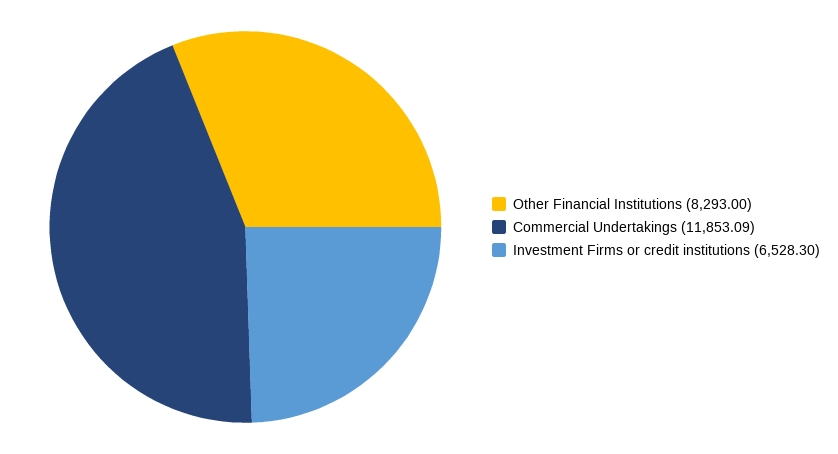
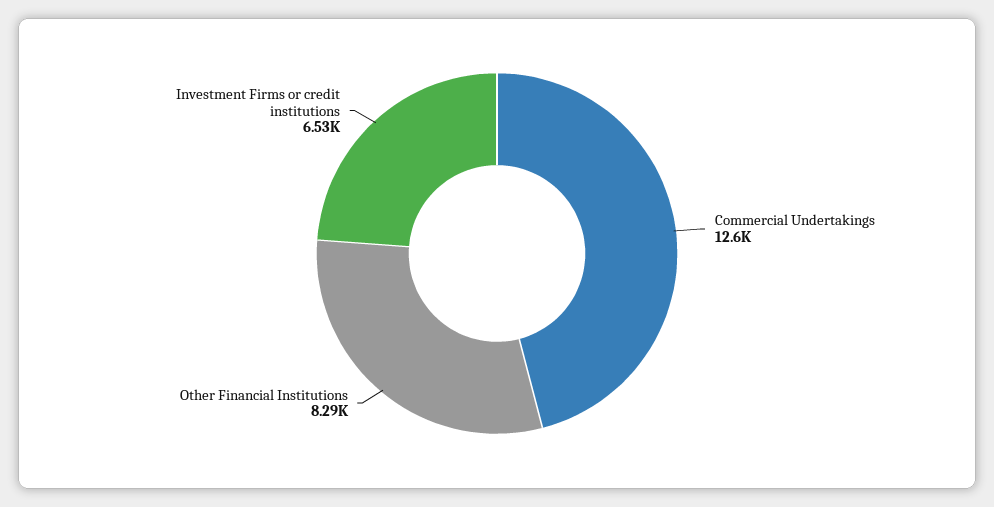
Commercial Undertakings: 11853.09 -> 12600

